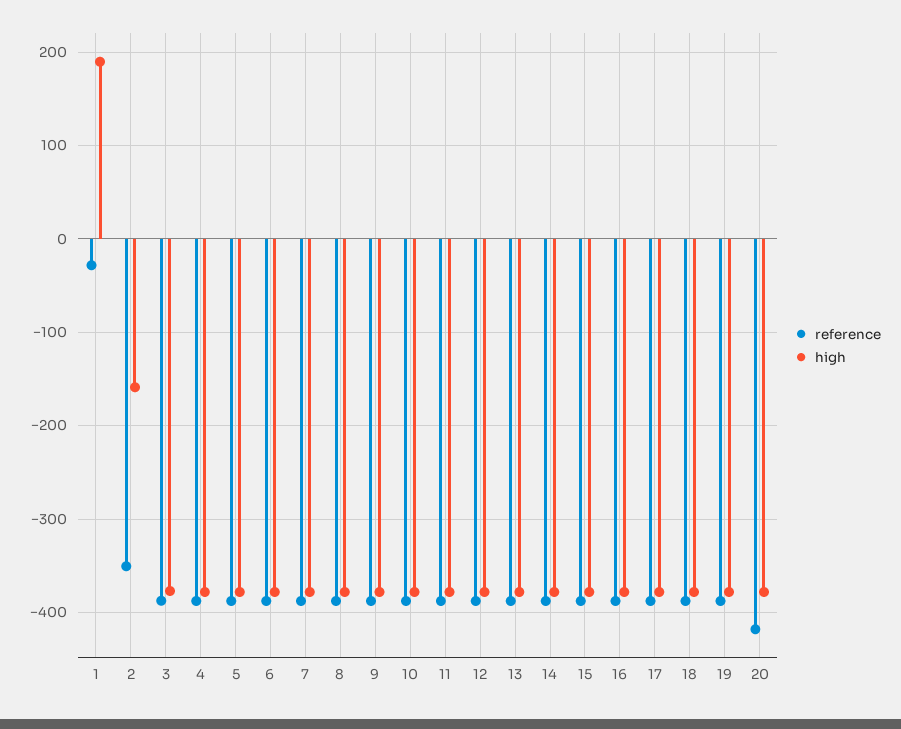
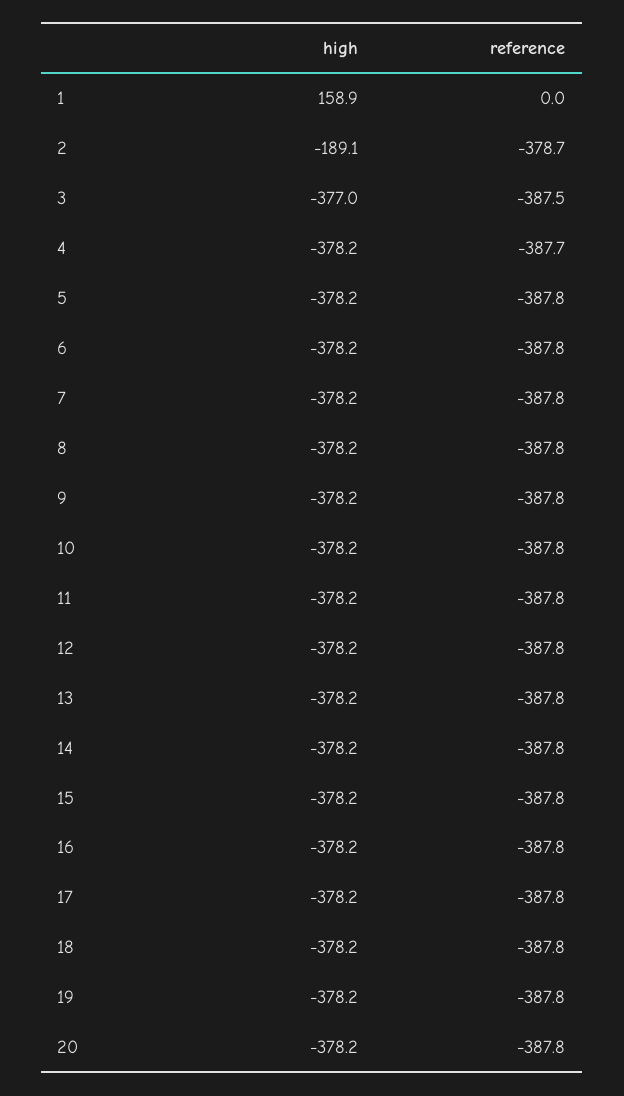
reference, 1: -30 -> 0
high, 1: 190 -> 158.9
reference, 2: -350 -> -378.7
high, 2: -160 -> -189.1
reference, 20: -420 -> -387.8

